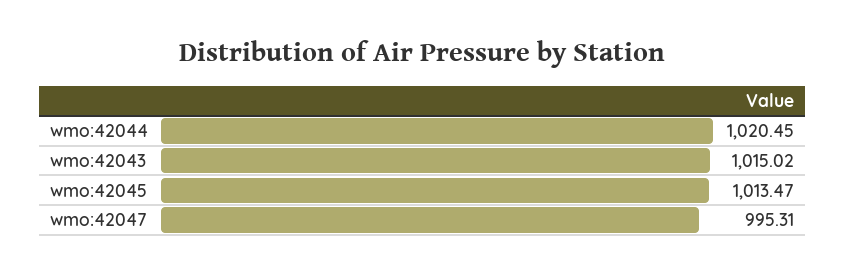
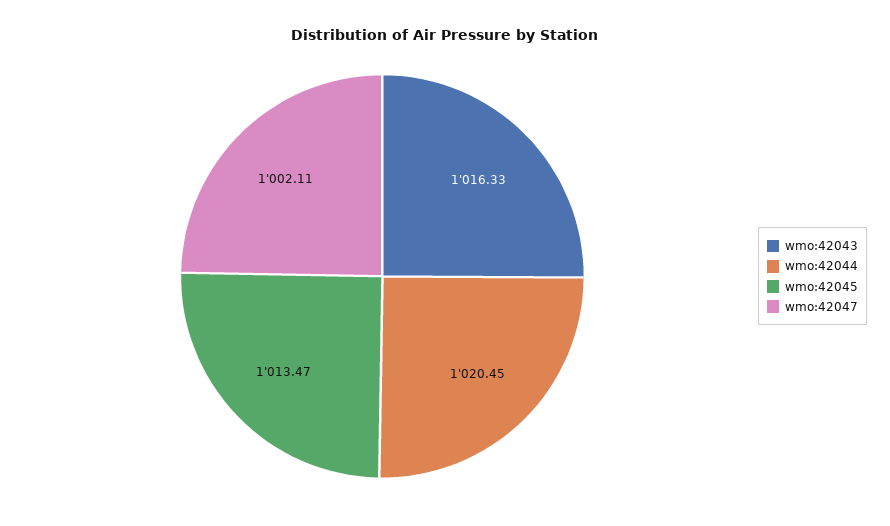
wmo:42043: 1015.02 -> 1016.33
wmo:42047: 995.31 -> 1002.11

